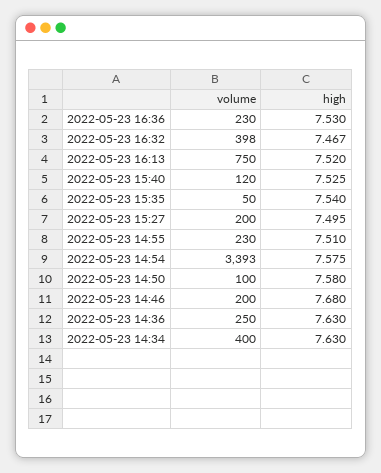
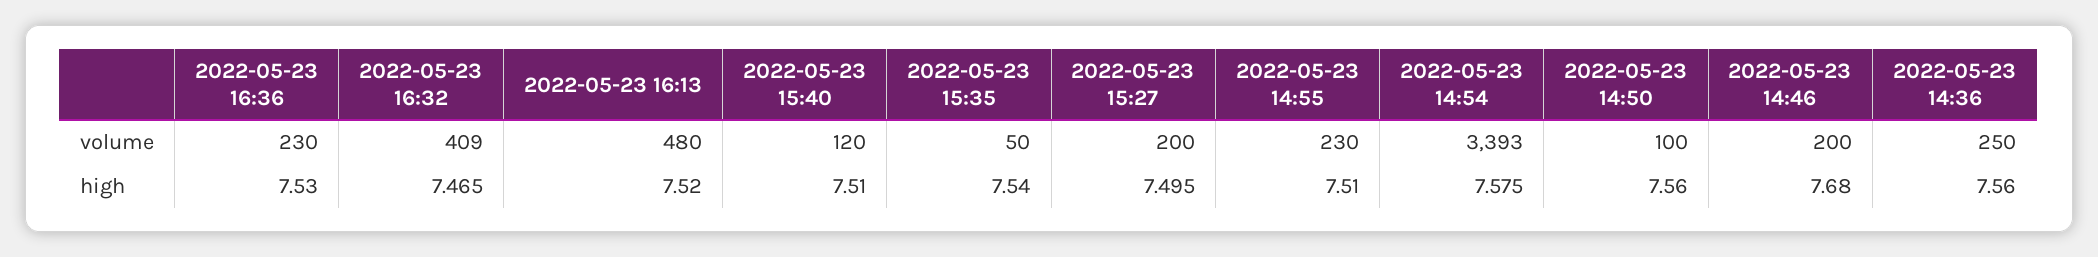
volume, 2022-05-23 16:32: 398 -> 409
high, 2022-05-23 16:32: 7.467 -> 7.465
volume, 2022-05-23 16:13: 750 -> 480
high, 2022-05-23 15:40: 7.525 -> 7.51
high, 2022-05-23 14:50: 7.58 -> 7.56
high, 2022-05-23 14:36: 7.63 -> 7.56
volume, 2022-05-23 14:34: 400 -> none
high, 2022-05-23 14:34: 7.63 -> none

